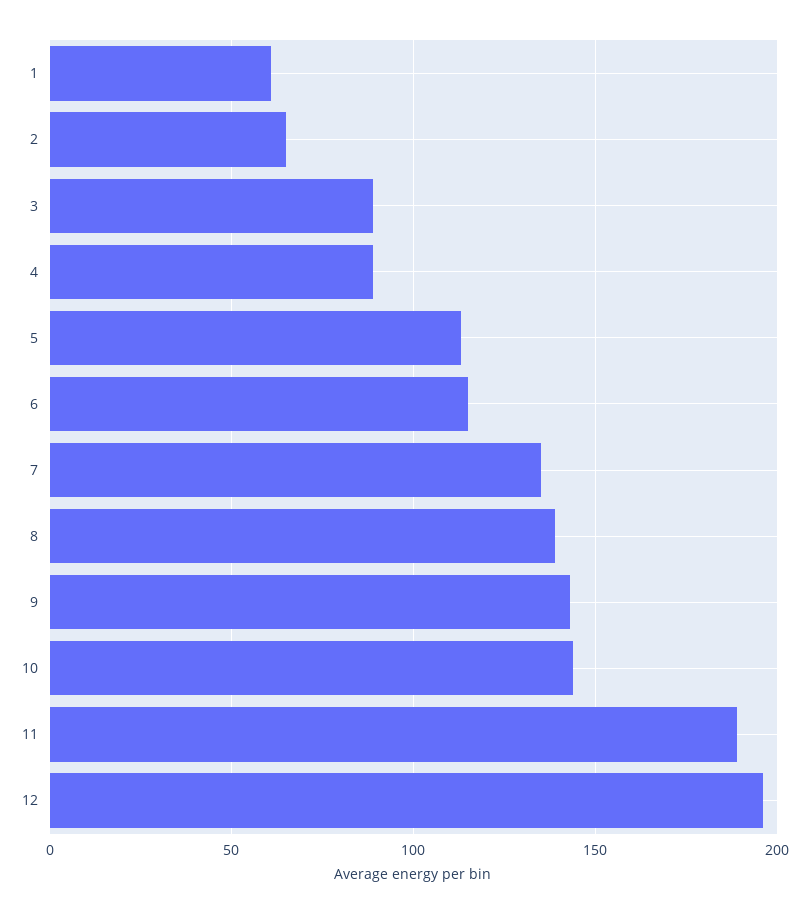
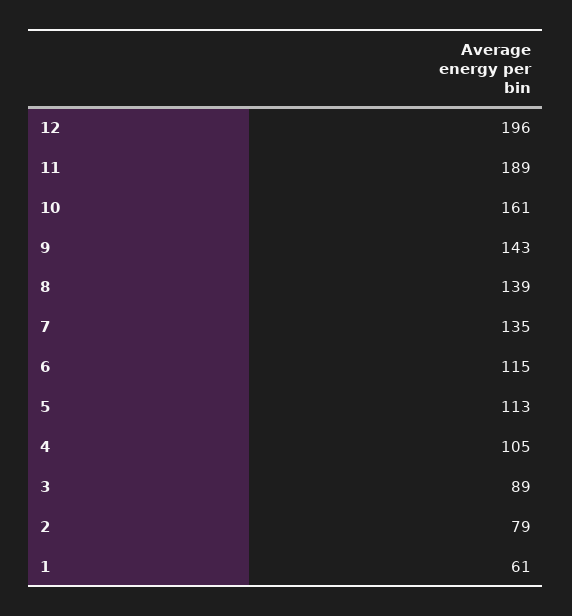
2: 65 -> 79
4: 90 -> 105
10: 145 -> 161

